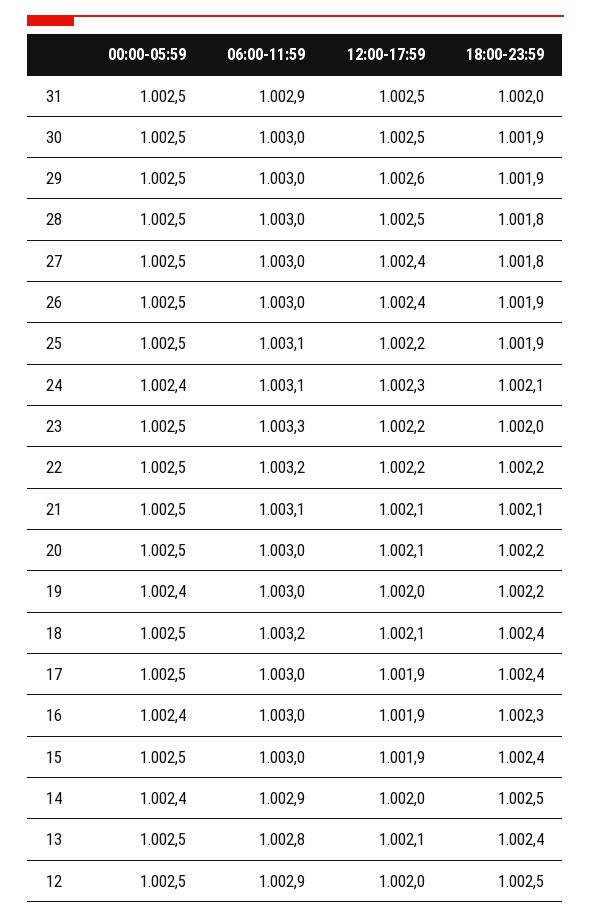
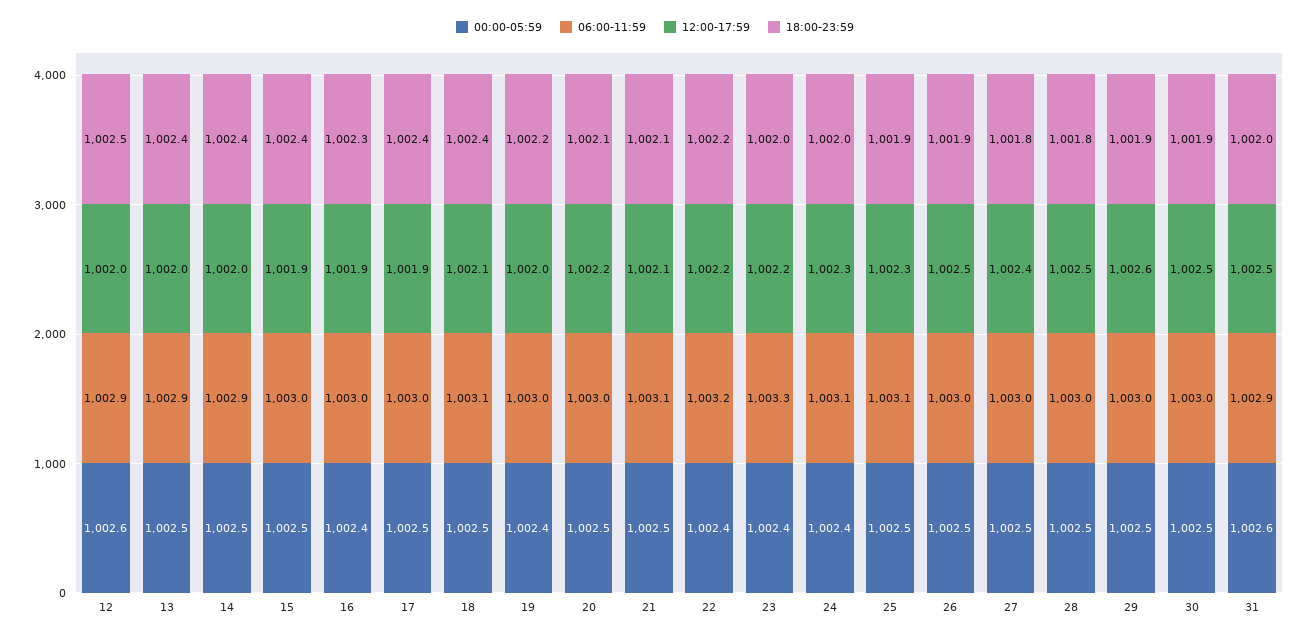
00:00-05:59, 31: 1002.5 -> 1002.6
12:00-17:59, 26: 1002.4 -> 1002.5
12:00-17:59, 25: 1002.2 -> 1002.3
18:00-23:59, 24: 1002.1 -> 1002
00:00-05:59, 23: 1002.5 -> 1002.4
00:00-05:59, 22: 1002.5 -> 1002.4
12:00-17:59, 20: 1002.1 -> 1002.2
18:00-23:59, 20: 1002.2 -> 1002.1
06:00-11:59, 18: 1003.2 -> 1003.1
00:00-05:59, 14: 1002.4 -> 1002.5
18:00-23:59, 14: 1002.5 -> 1002.4
06:00-11:59, 13: 1002.8 -> 1002.9
12:00-17:59, 13: 1002.1 -> 1002
00:00-05:59, 12: 1002.5 -> 1002.6

